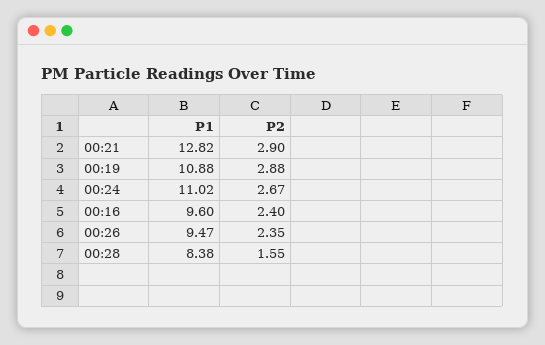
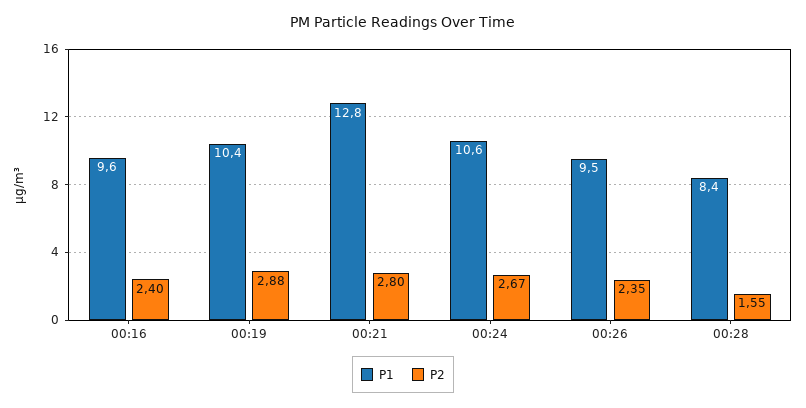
P2, 00:21: 2.9 -> 2.8
P1, 00:19: 10.88 -> 10.4
P1, 00:24: 11.02 -> 10.6

